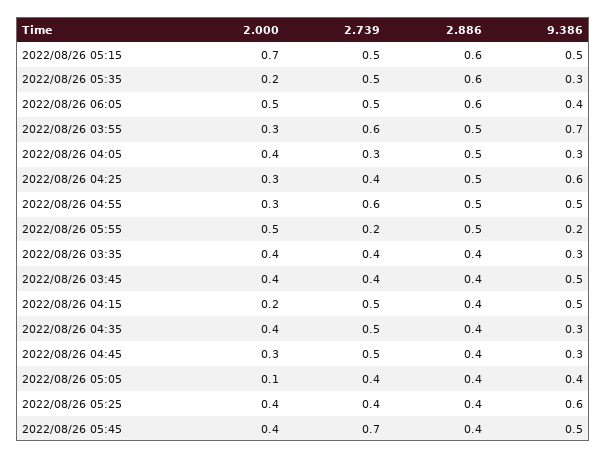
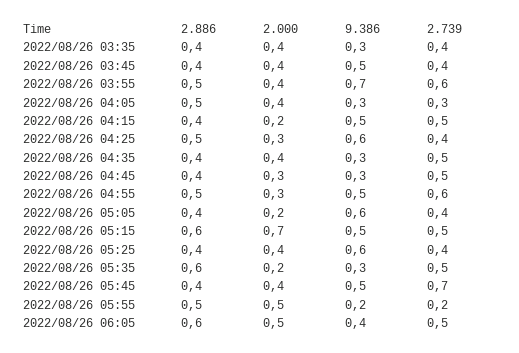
2.000, 2022/08/26 03:55: 0.3 -> 0.4
2.000, 2022/08/26 05:05: 0.1 -> 0.2
9.386, 2022/08/26 05:05: 0.4 -> 0.6

